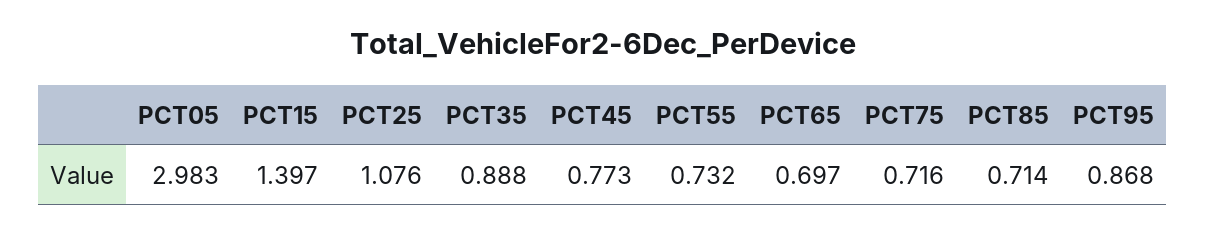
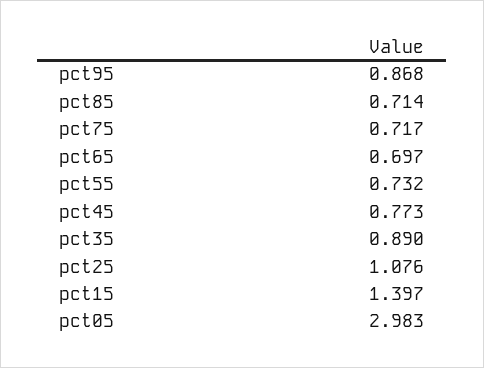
PCT35: 0.888 -> 0.89
PCT75: 0.716 -> 0.717

